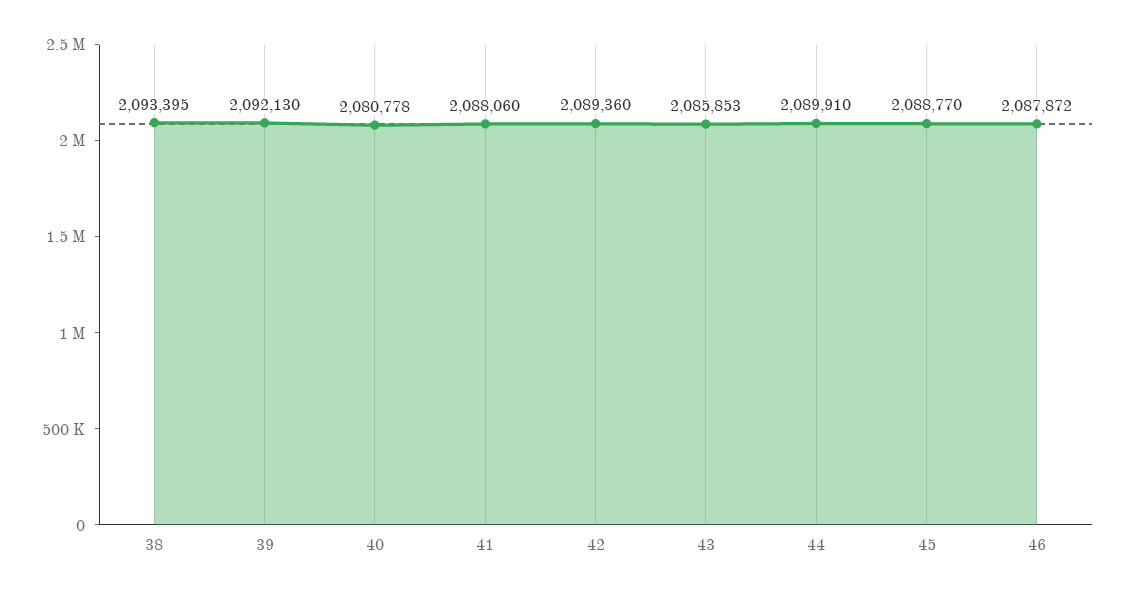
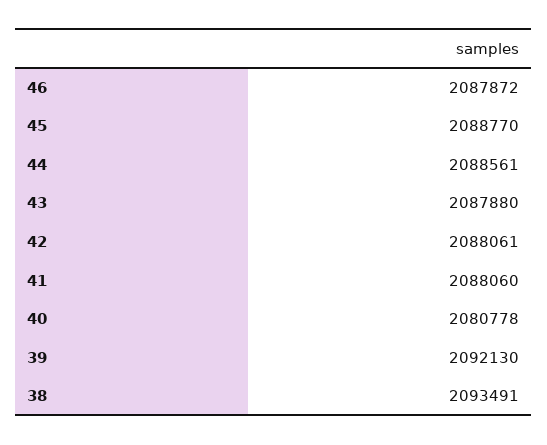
38: 2093395 -> 2093491
42: 2089360 -> 2088061
43: 2085853 -> 2087880
44: 2089910 -> 2088561

